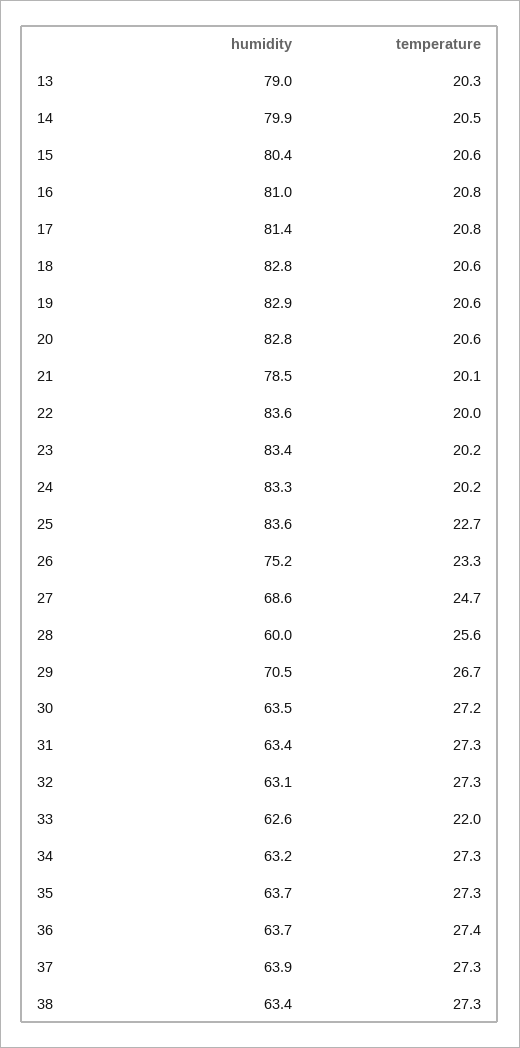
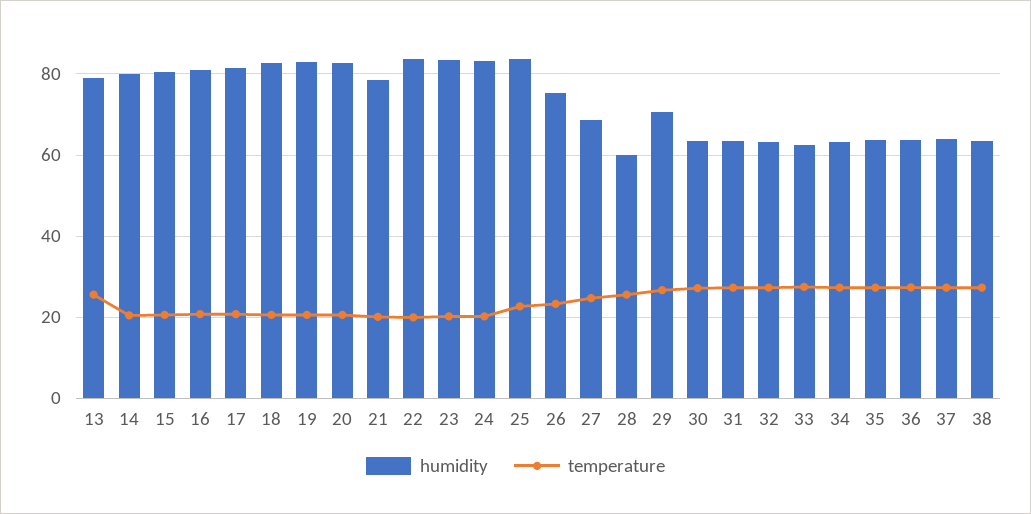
temperature, 13: 20.3 -> 26
temperature, 33: 22 -> 28

